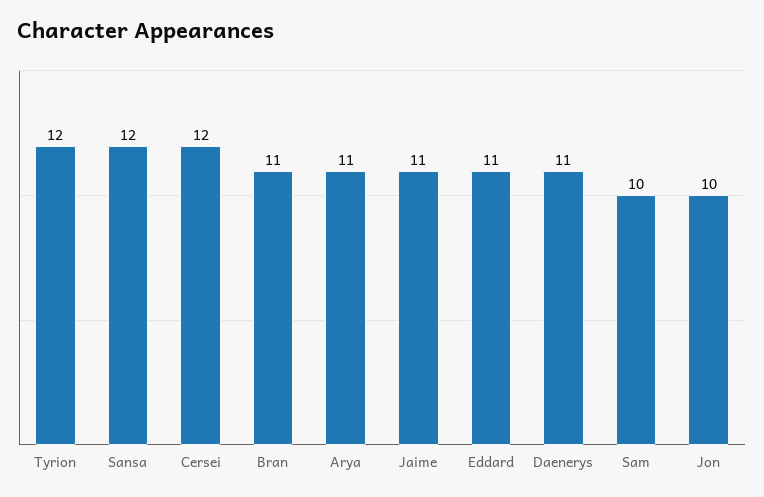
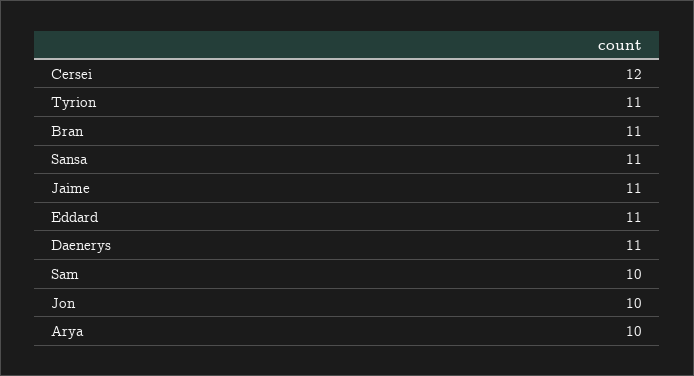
Tyrion: 12 -> 11
Sansa: 12 -> 11
Arya: 11 -> 10

